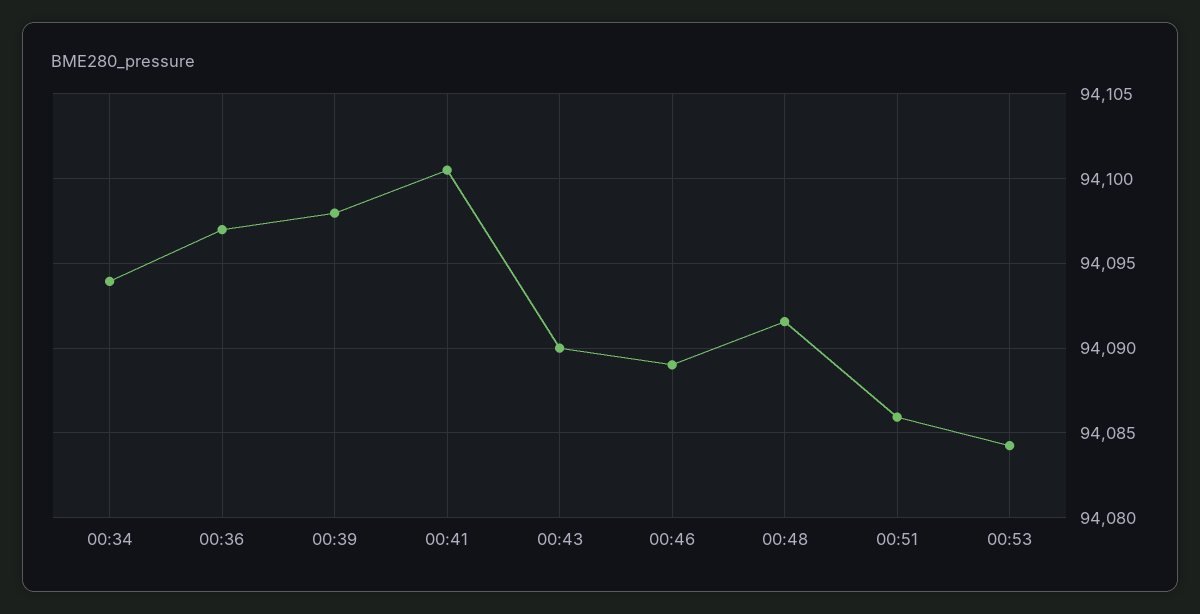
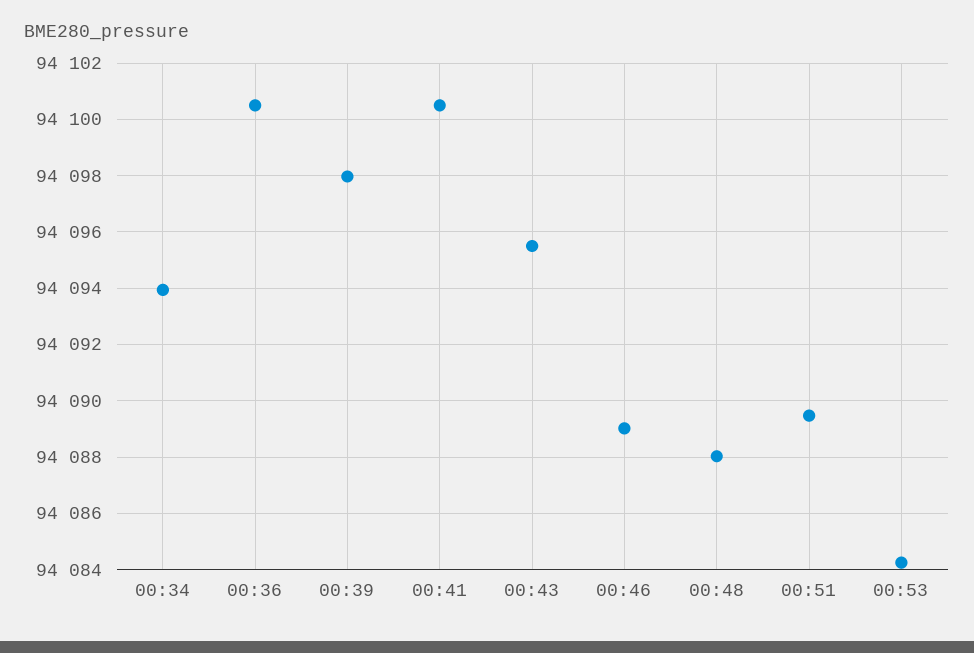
00:36: 94097 -> 94100.5
00:43: 94090 -> 94095.5
00:48: 94091.5 -> 94088
00:51: 94086 -> 94089.5

